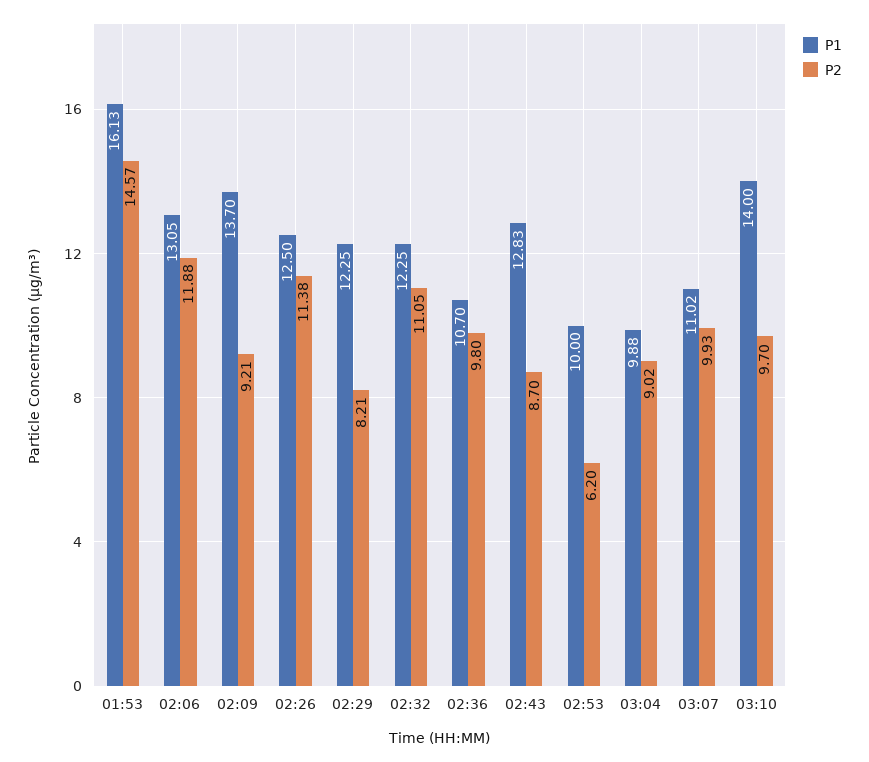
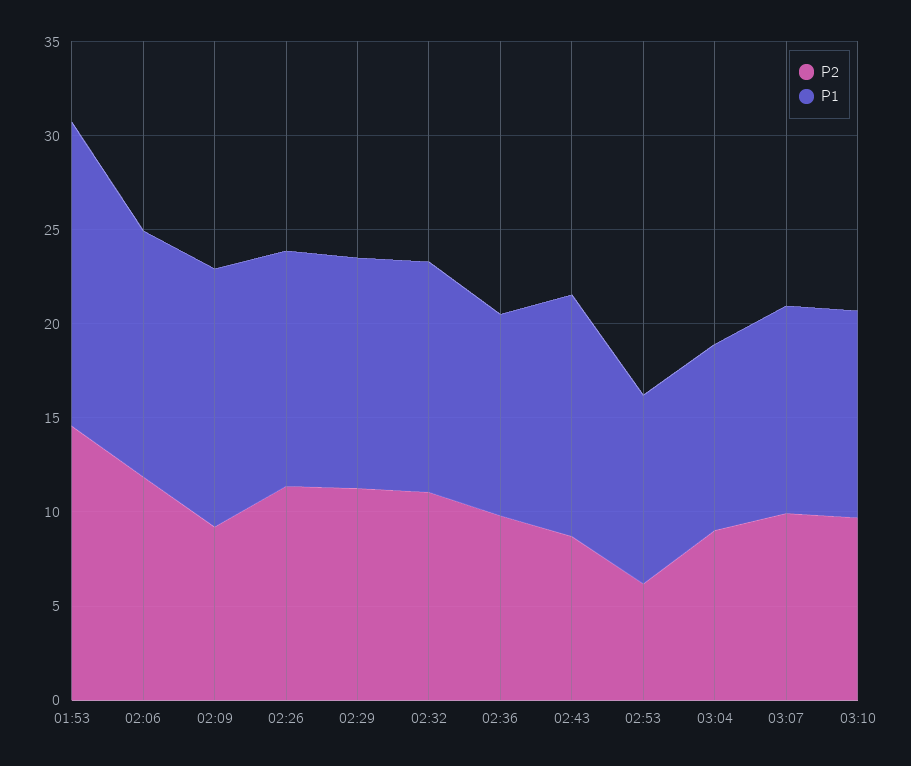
P2, 02:29: 8.21 -> 11
P1, 03:10: 14 -> 11

